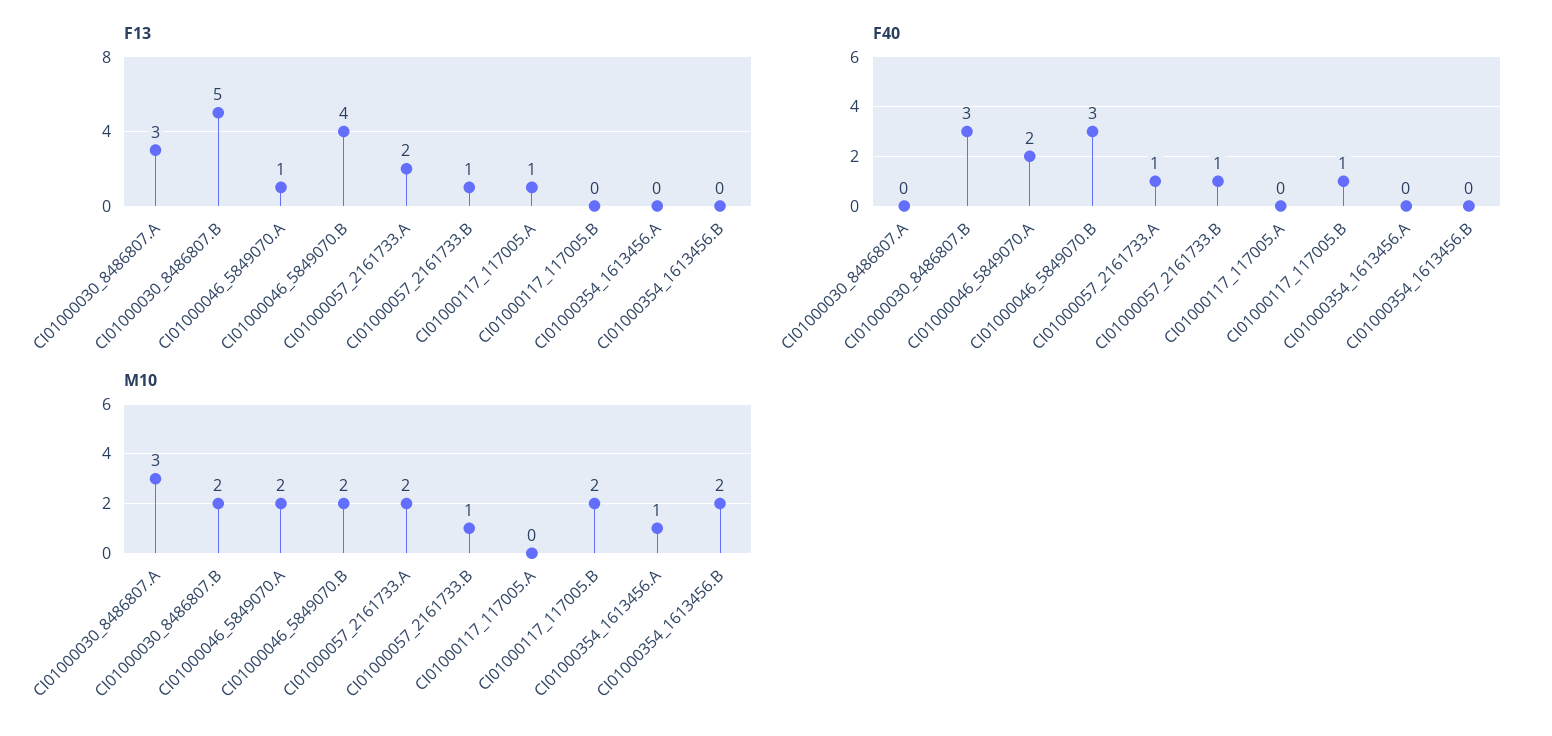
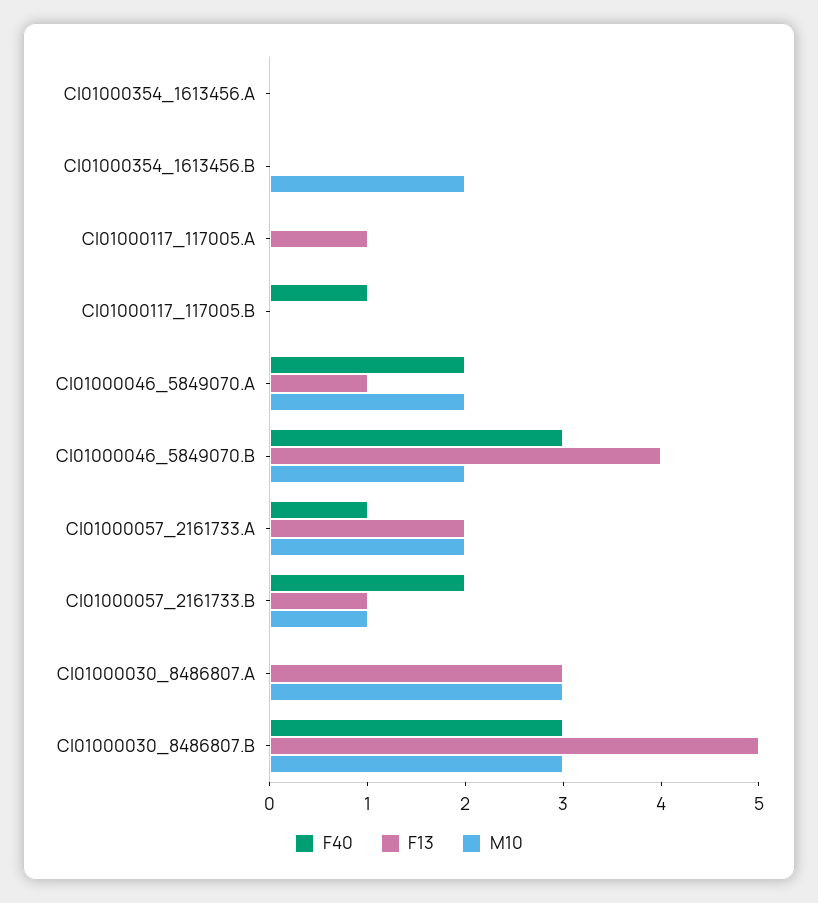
F40, CI01000057_2161733.B: 1 -> 2
M10, CI01000030_8486807.B: 2 -> 3
M10, CI01000117_117005.B: 2 -> 0
M10, CI01000354_1613456.A: 1 -> 0

